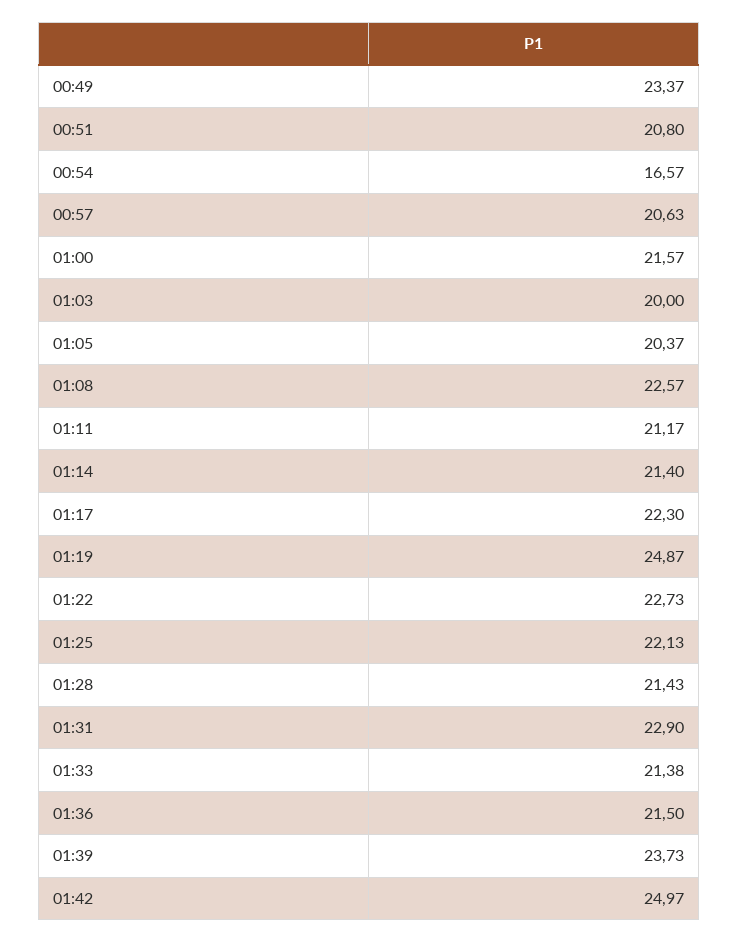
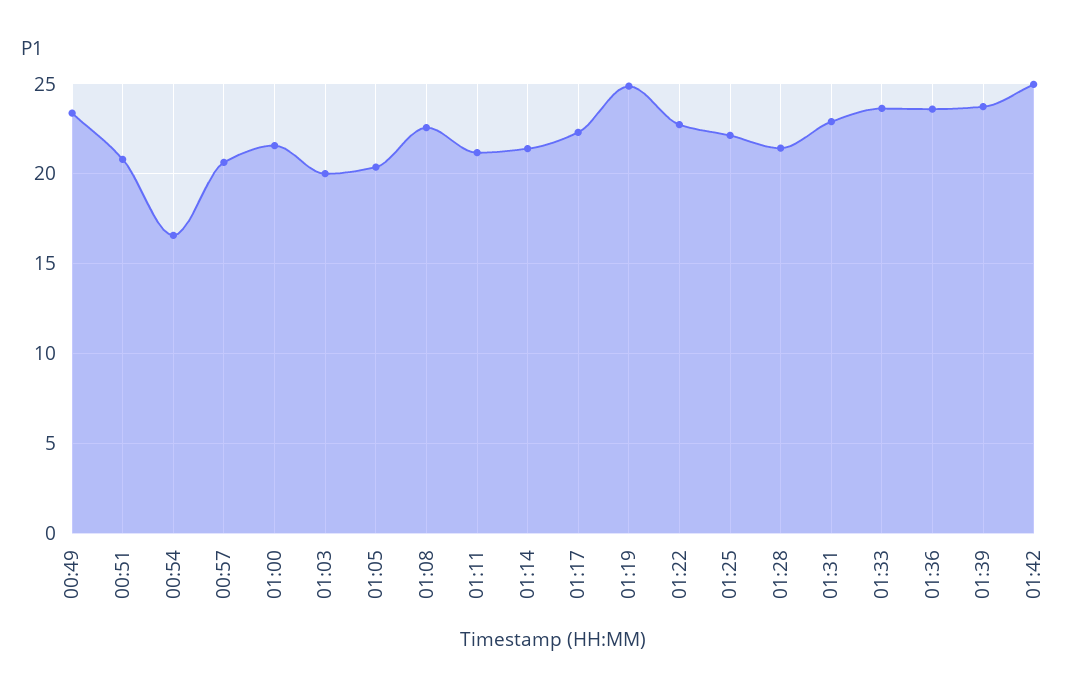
01:33: 21.38 -> 23.5
01:36: 21.5 -> 23.5

